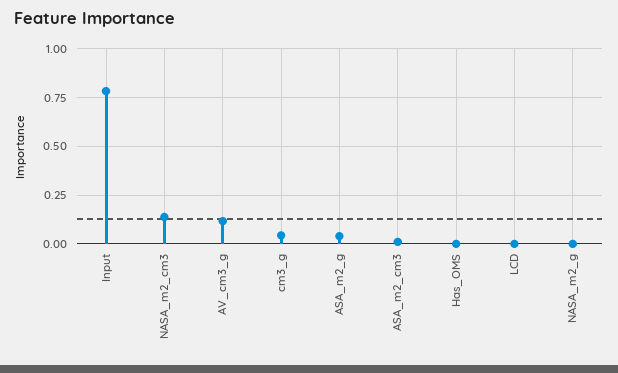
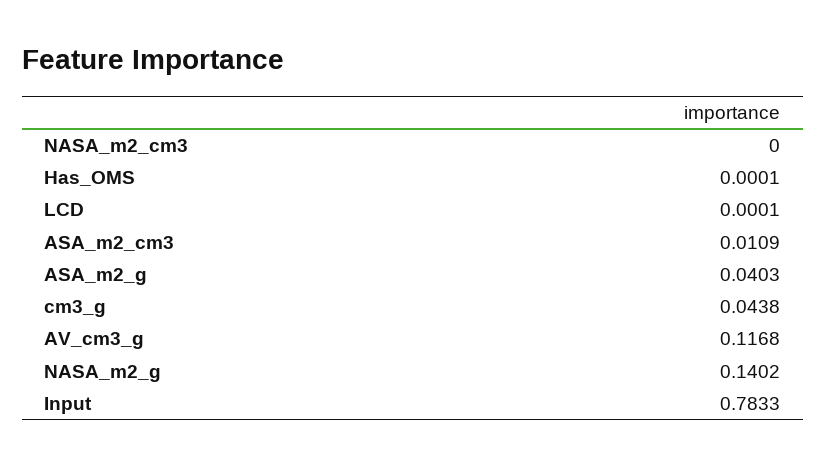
NASA_m2_cm3: 0.15 -> 0
NASA_m2_g: 0 -> 0.1402

